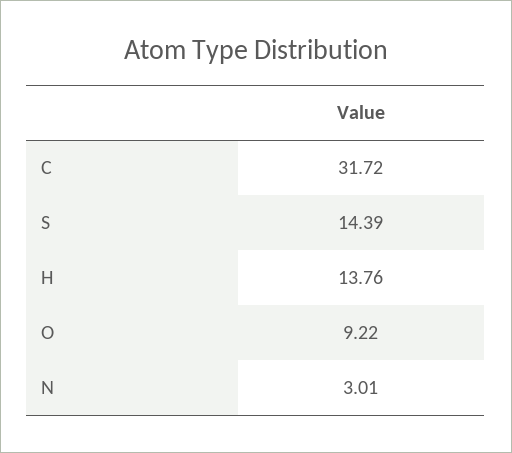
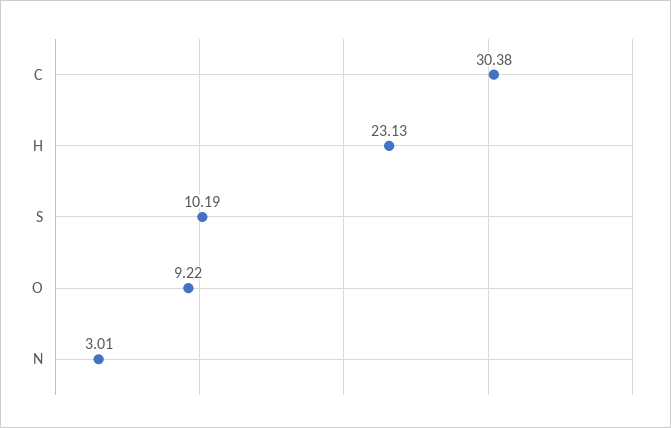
C: 31.72 -> 30.38
S: 14.39 -> 10.19
H: 13.76 -> 23.13

